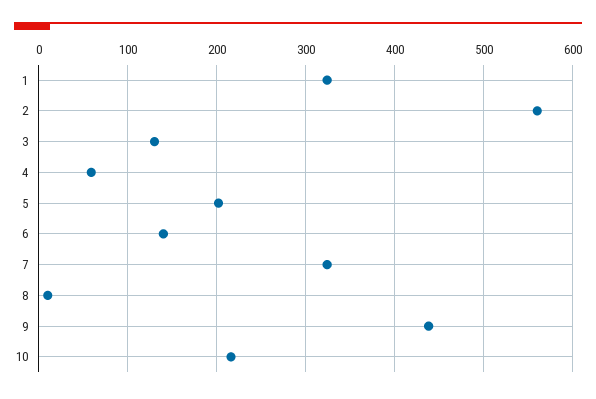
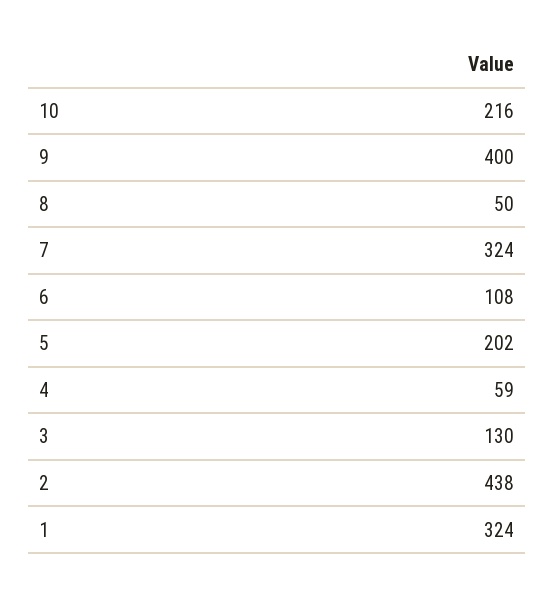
2: 560 -> 438
6: 140 -> 108
8: 10 -> 50
9: 440 -> 400

